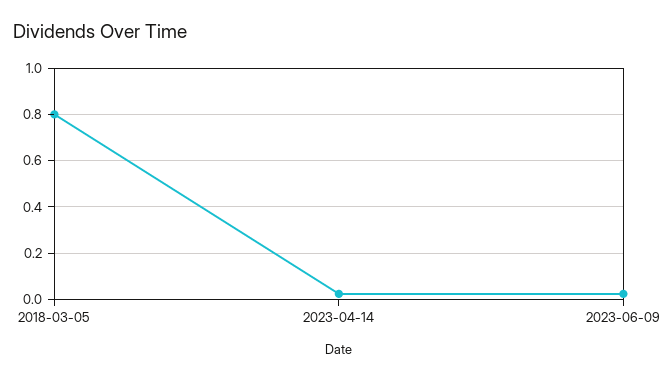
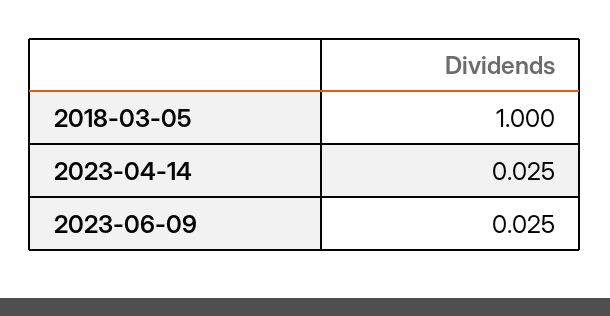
2018-03-05: 0.8 -> 1

